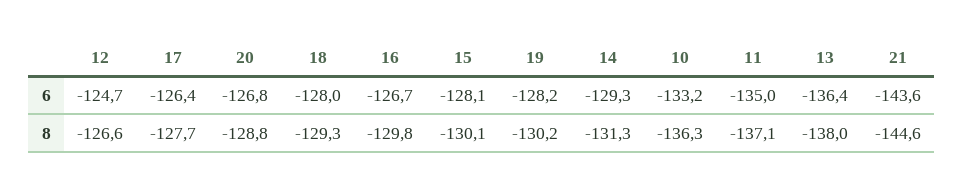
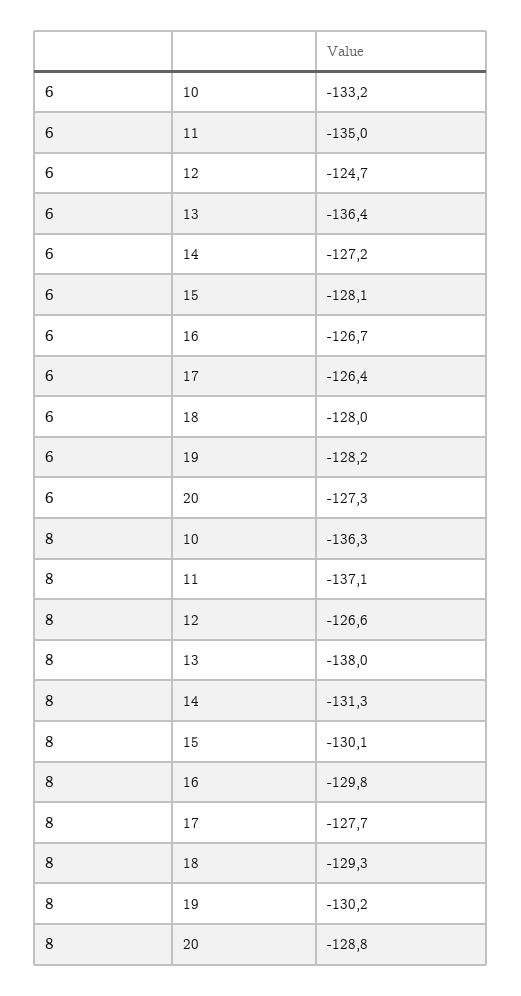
20, 6: -126.8 -> -127.3
14, 6: -129.3 -> -127.2
21, 6: -143.6 -> none
21, 8: -144.6 -> none

